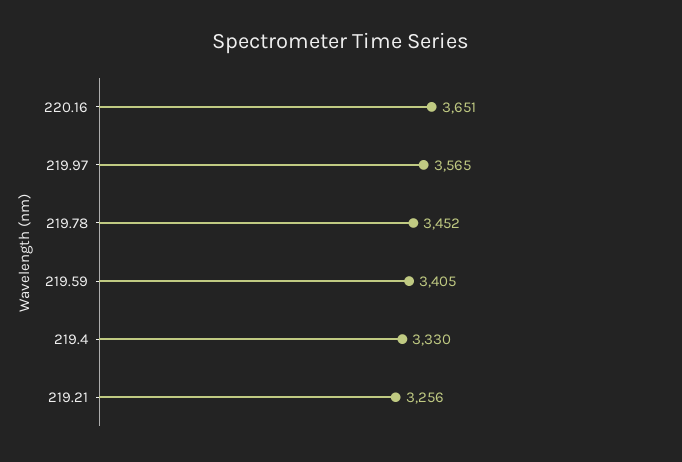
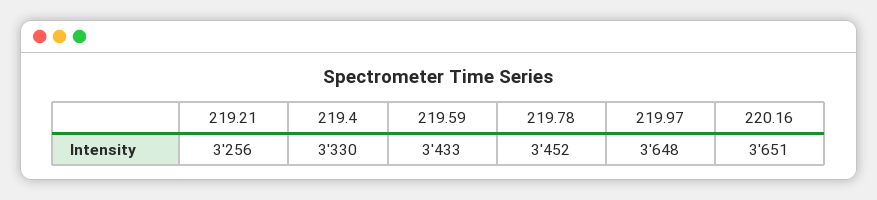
219.97: 3565 -> 3648
219.59: 3405 -> 3433

